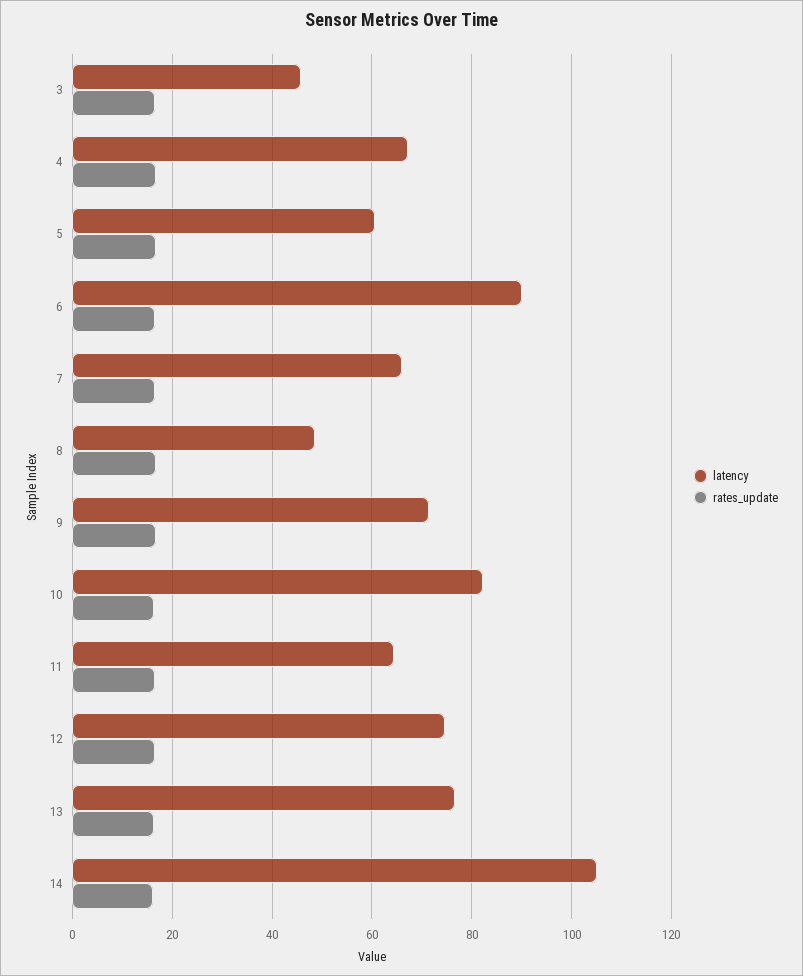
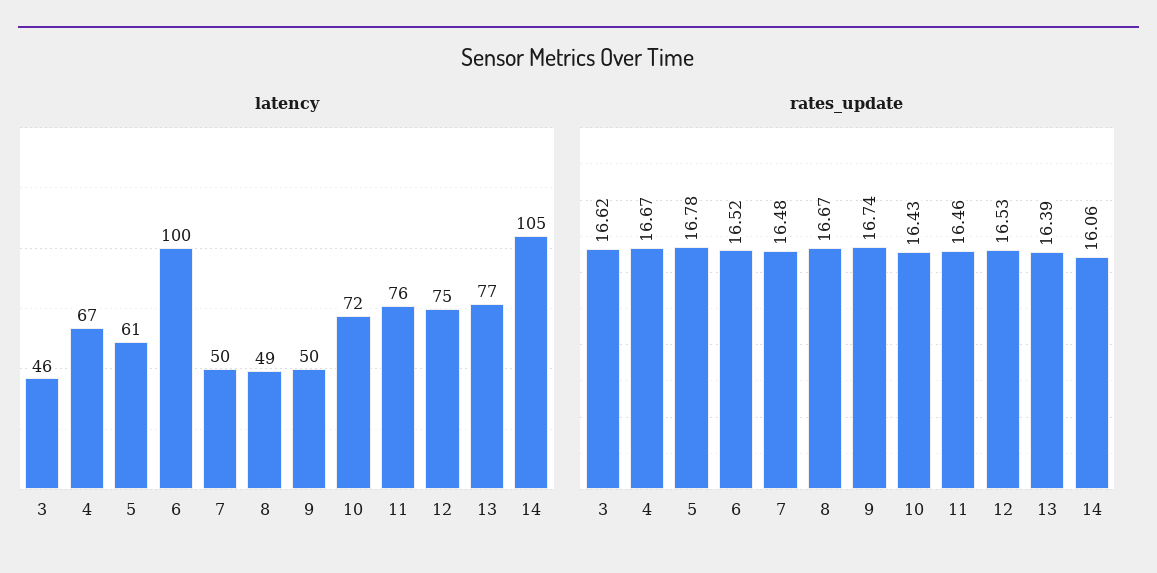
latency, 6: 90 -> 100
latency, 7: 66 -> 50
latency, 9: 72 -> 50
latency, 10: 82 -> 72
latency, 11: 64 -> 76

